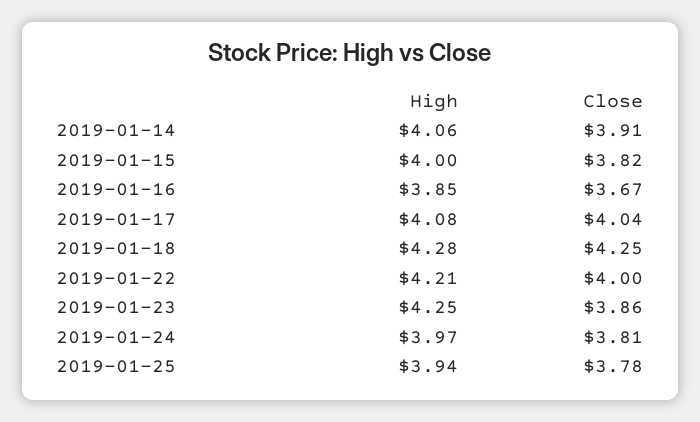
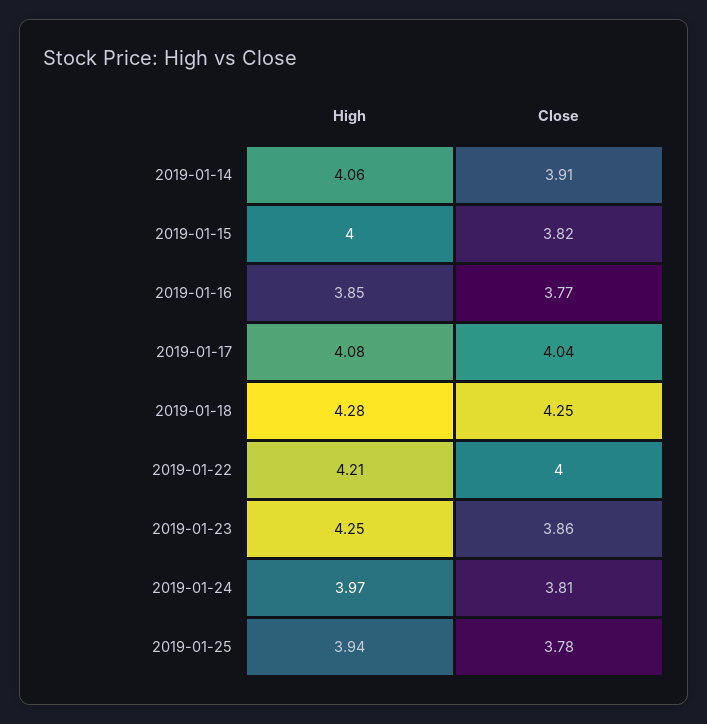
Close, 2019-01-16: 3.67 -> 3.77

